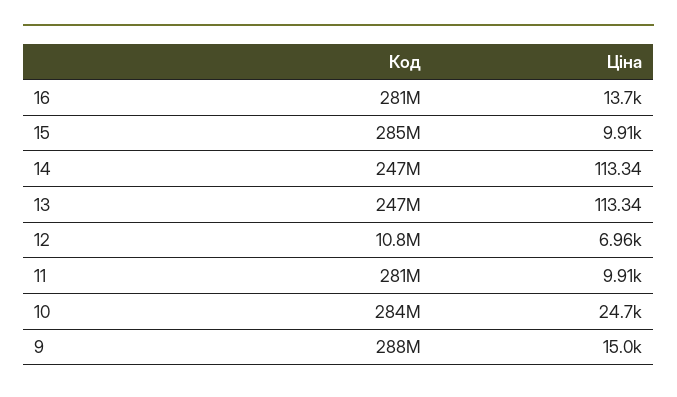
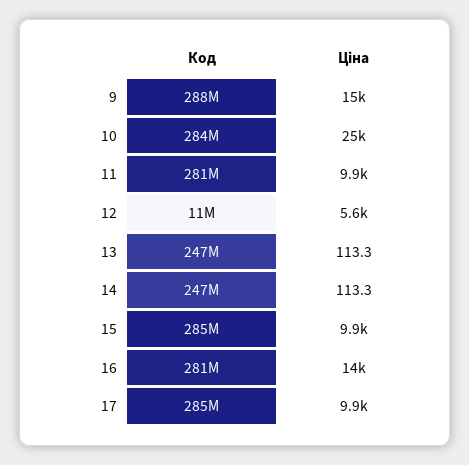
Ціна, 12: 6960 -> 5600
Код, 17: none -> 285000000
Ціна, 17: none -> 9900

